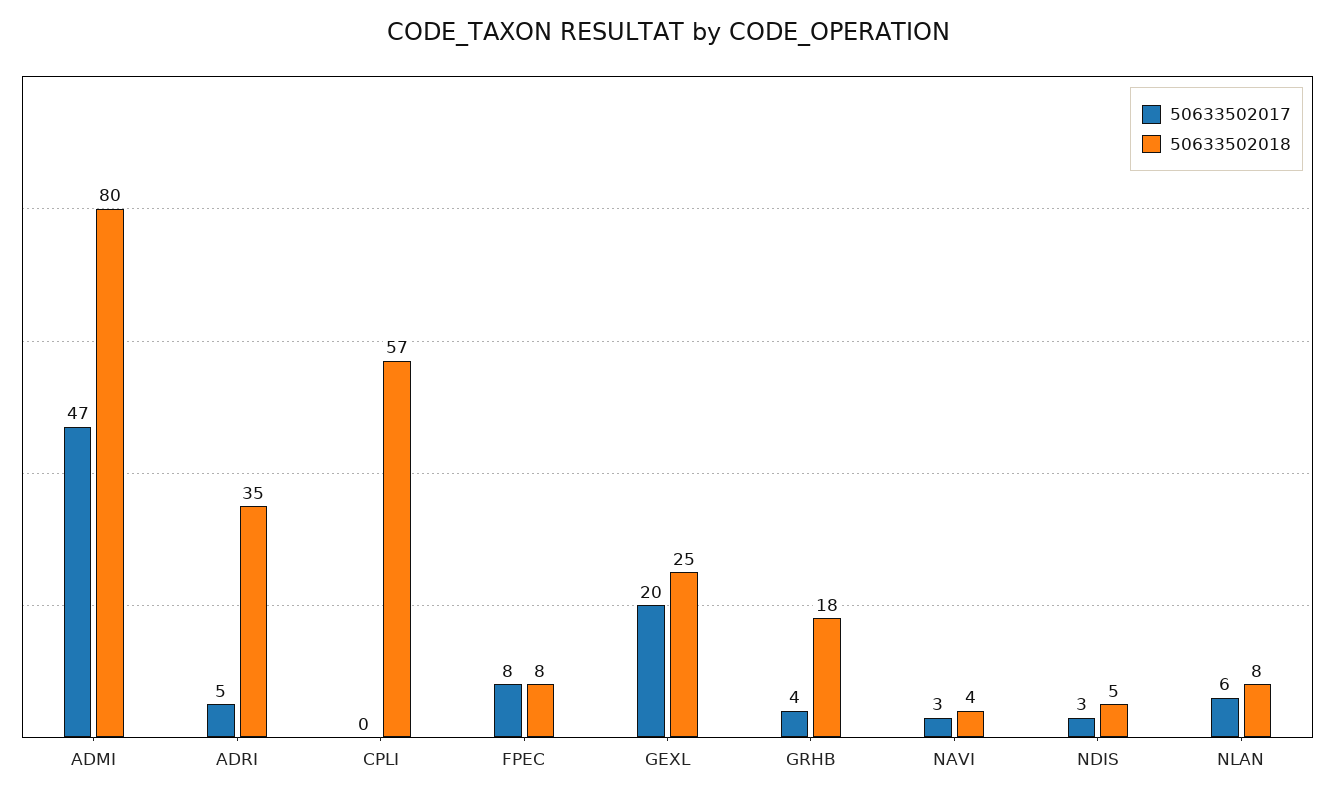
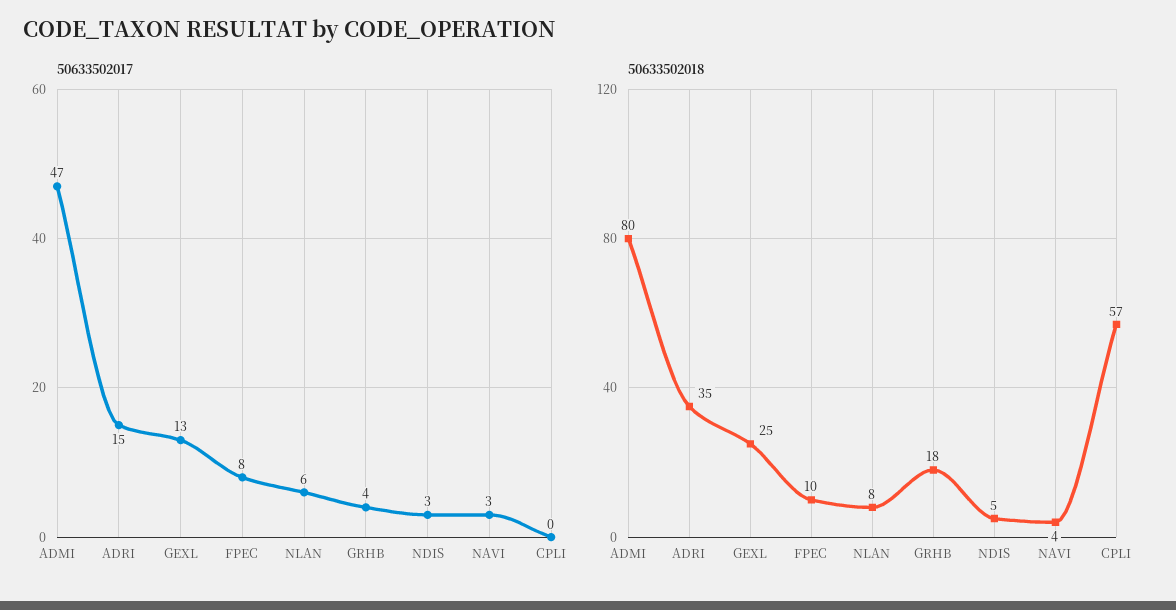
50633502017, ADRI: 5 -> 15
50633502018, FPEC: 8 -> 10
50633502017, GEXL: 20 -> 13

